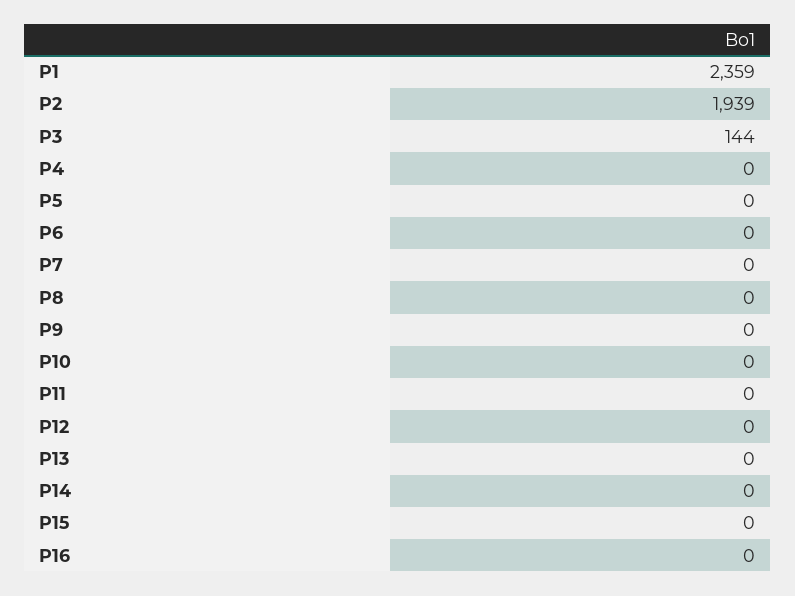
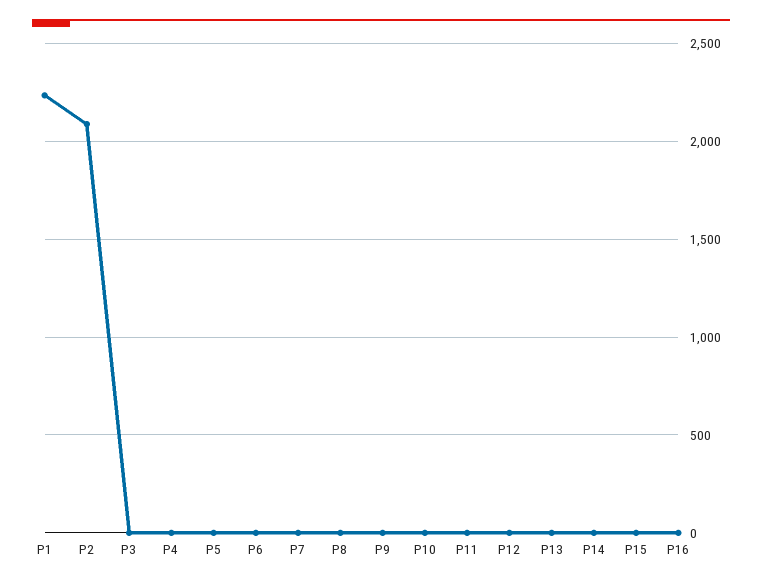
P1: 2359 -> 2250
P2: 1939 -> 2100
P3: 144 -> 0

